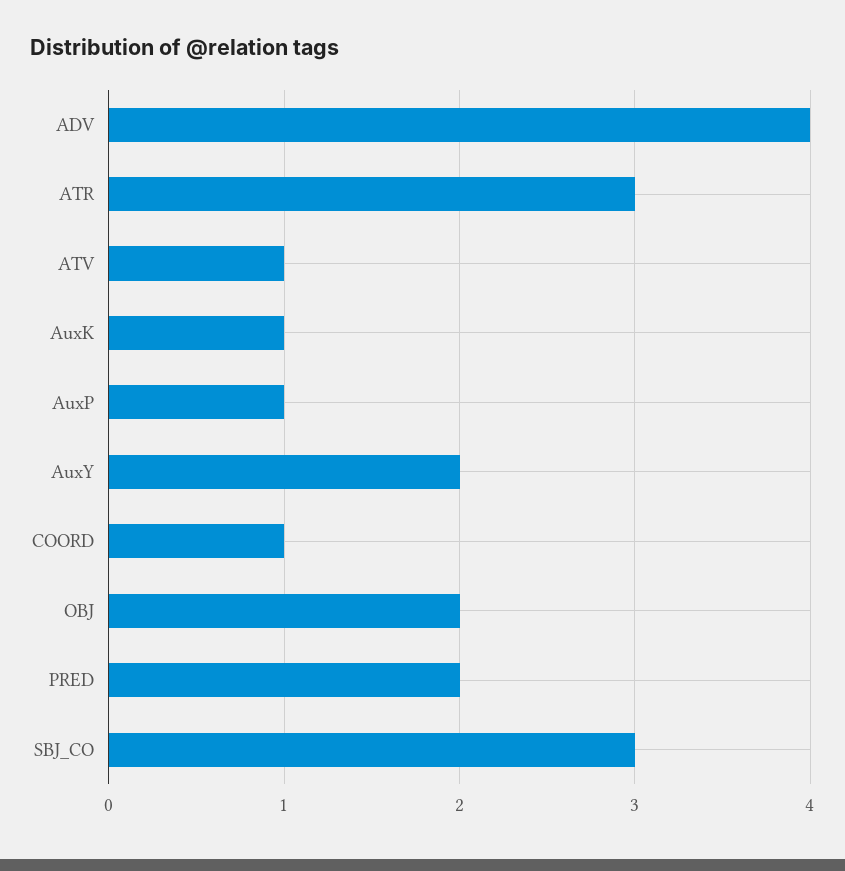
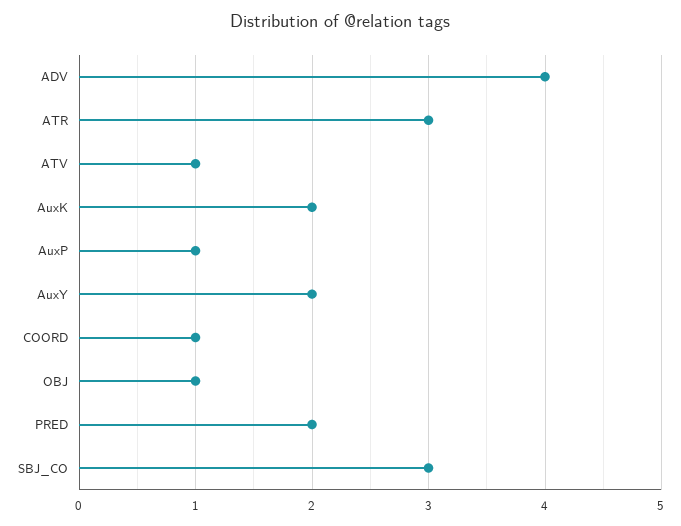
AuxK: 1 -> 2
OBJ: 2 -> 1

